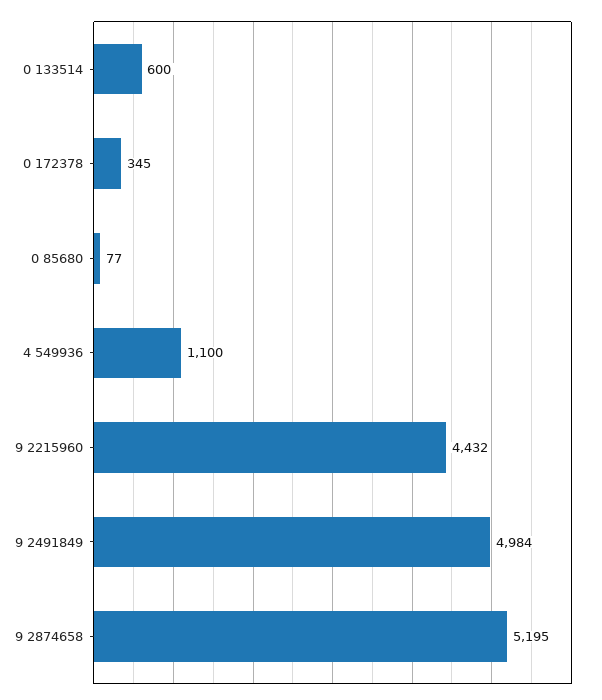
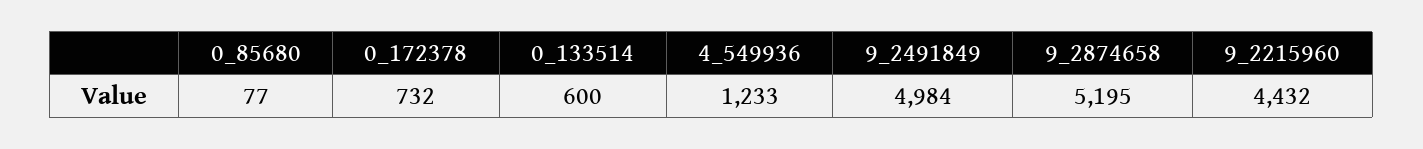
0 172378: 345 -> 732
4 549936: 1100 -> 1233

